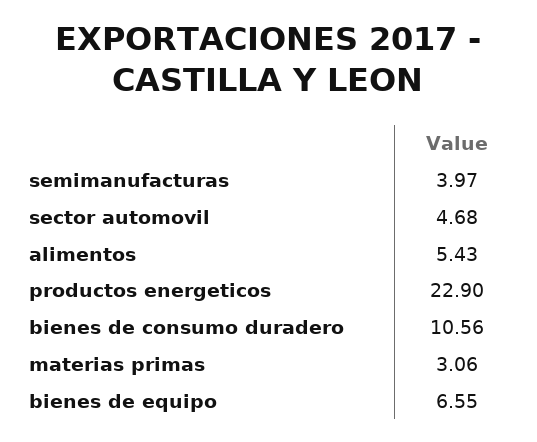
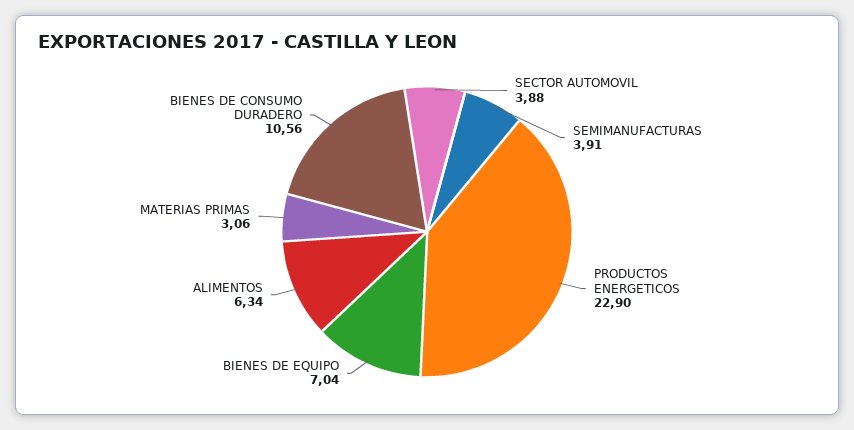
semimanufacturas: 3.97 -> 3.91
sector automovil: 4.68 -> 3.88
alimentos: 5.43 -> 6.34
bienes de equipo: 6.55 -> 7.04

